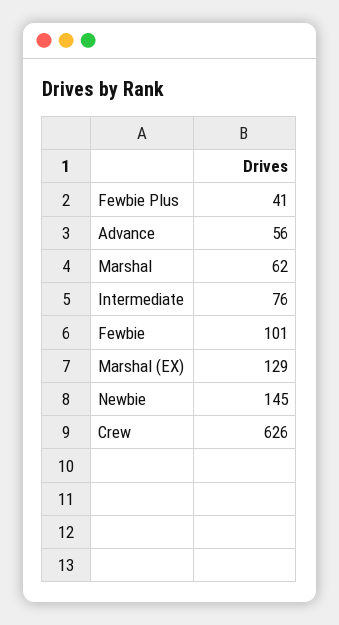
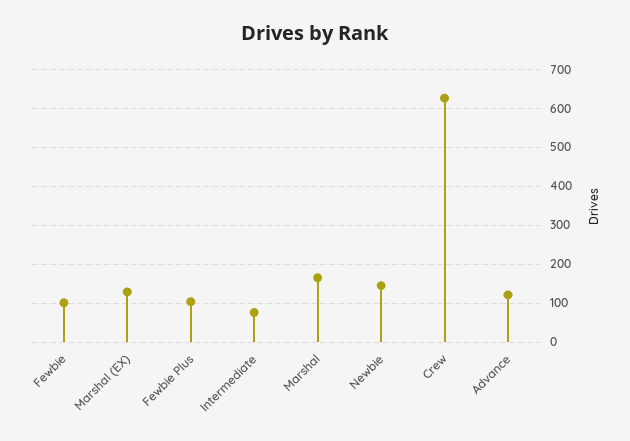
Fewbie Plus: 41 -> 100
Advance: 56 -> 120
Marshal: 62 -> 160

